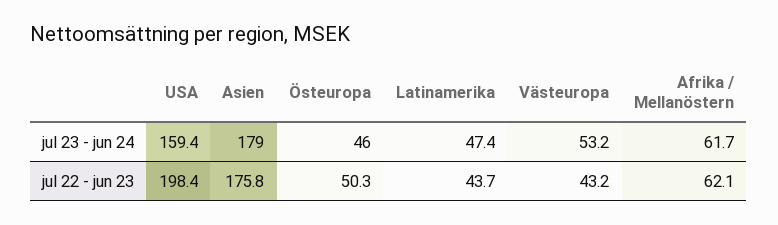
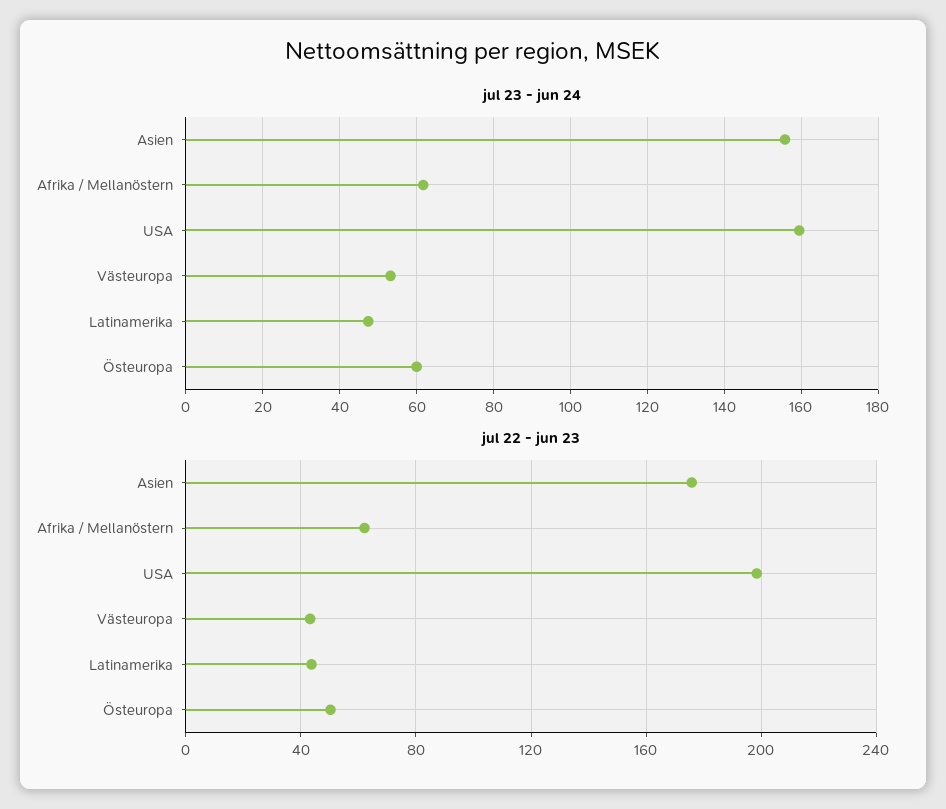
jul 23 - jun 24, Asien: 179 -> 156
jul 23 - jun 24, Östeuropa: 46 -> 60

